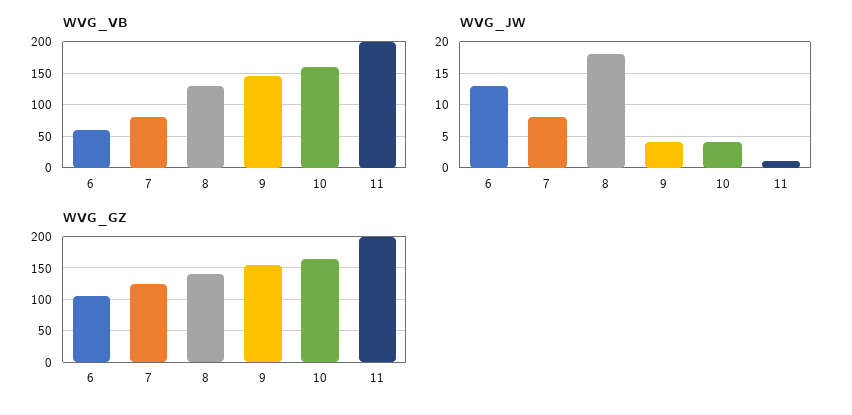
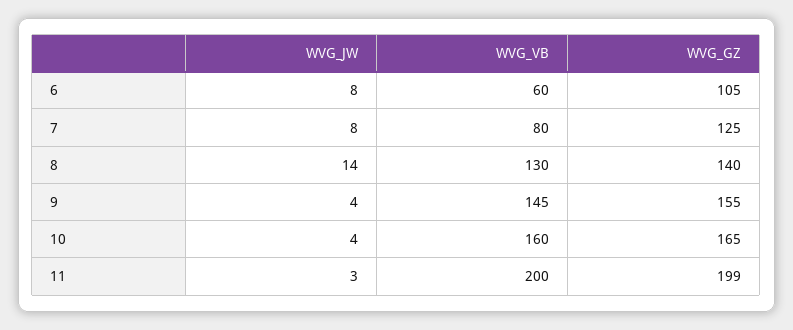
WVG_JW, 6: 13 -> 8
WVG_JW, 8: 18 -> 14
WVG_JW, 11: 1 -> 3

